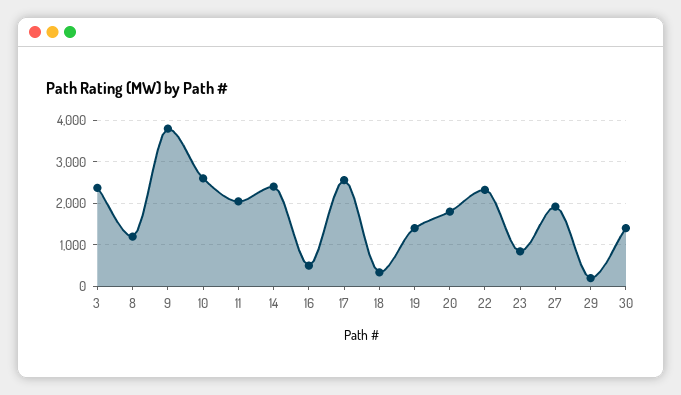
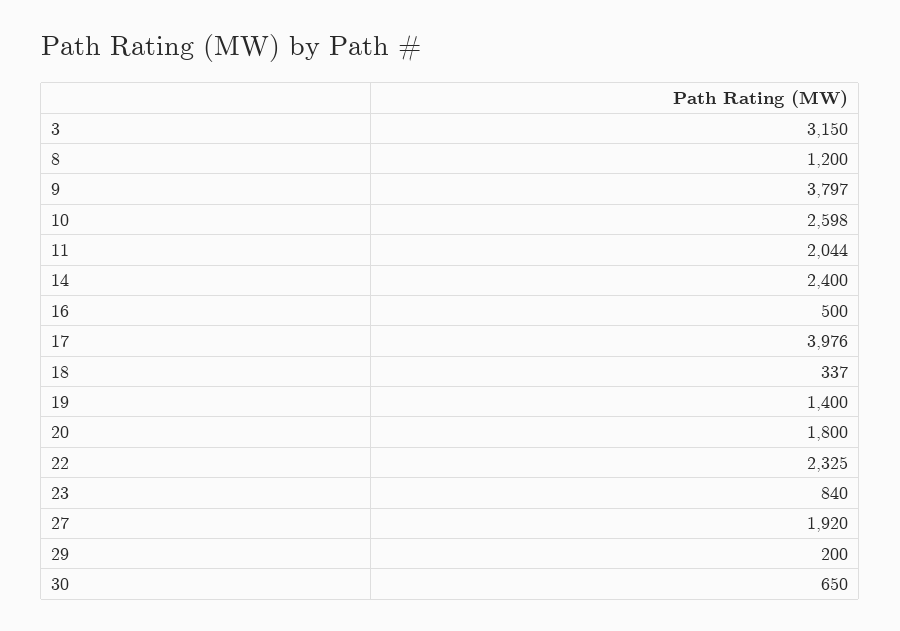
3: 2400 -> 3150
17: 2600 -> 3976
30: 1400 -> 650

